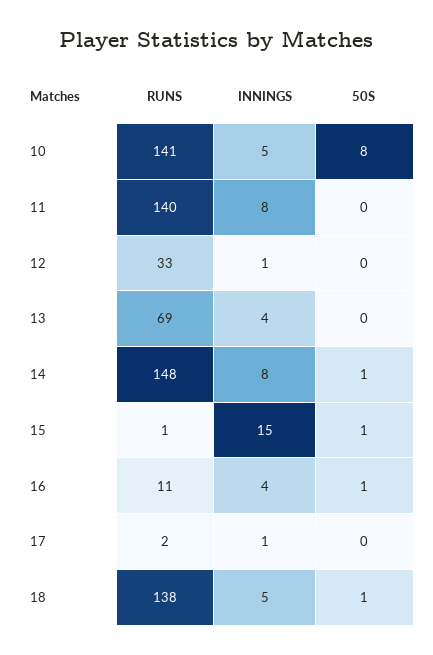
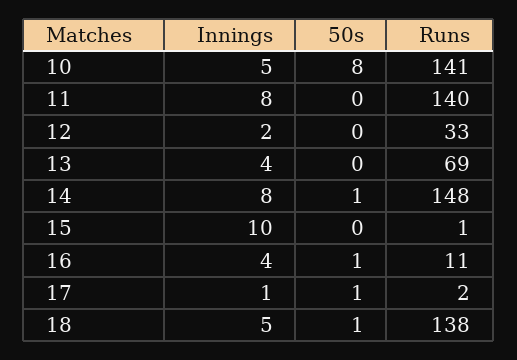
INNINGS, 12: 1 -> 2
INNINGS, 15: 15 -> 10
50S, 15: 1 -> 0
50S, 17: 0 -> 1

